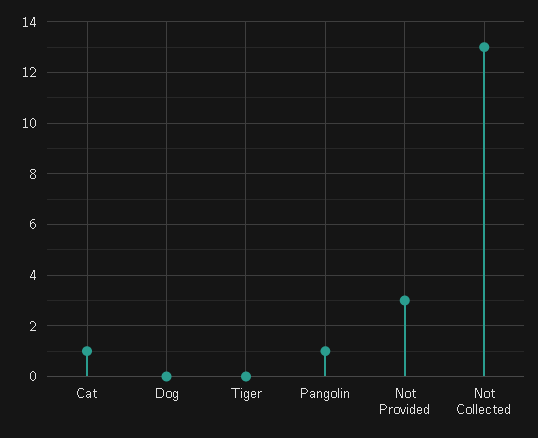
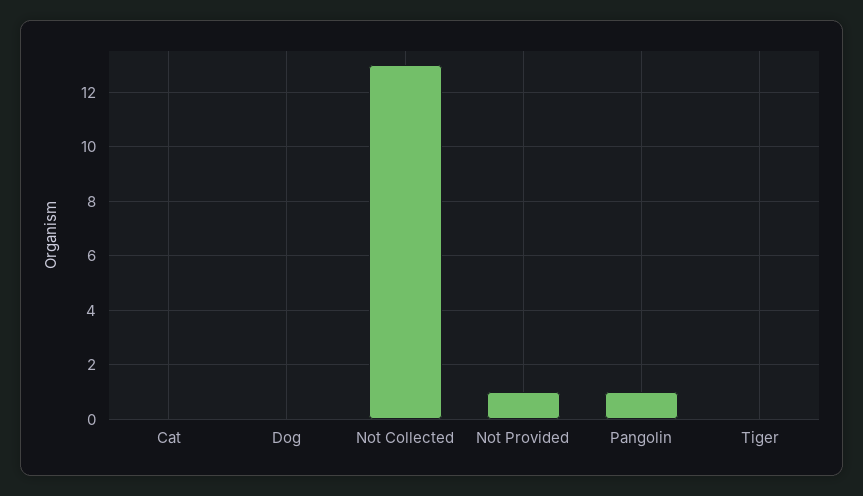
Cat: 1 -> 0
Not Provided: 3 -> 1

